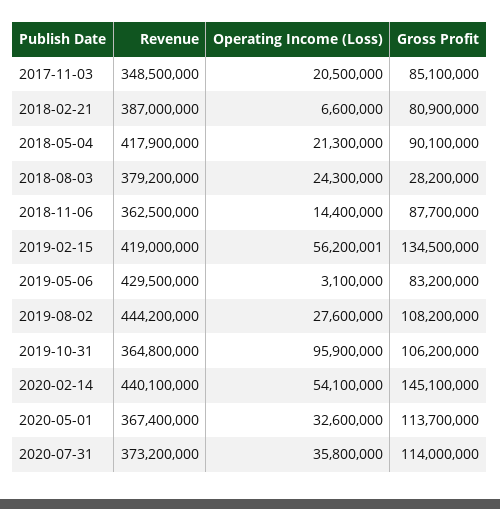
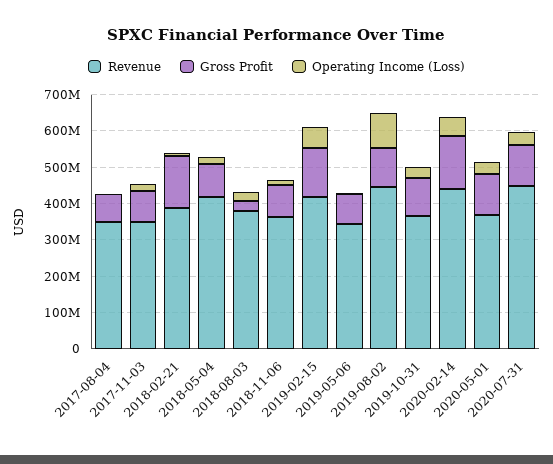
Gross Profit, 2018-02-21: 80900000 -> 150000000
Revenue, 2019-05-06: 429500000 -> 350000000
Operating Income (Loss), 2019-08-02: 27600000 -> 100000000
Operating Income (Loss), 2019-10-31: 95900000 -> 25000000
Revenue, 2020-07-31: 373200000 -> 450000000
Revenue, 2017-08-04: none -> 350000000
Gross Profit, 2017-08-04: none -> 75000000
Operating Income (Loss), 2017-08-04: none -> 0

